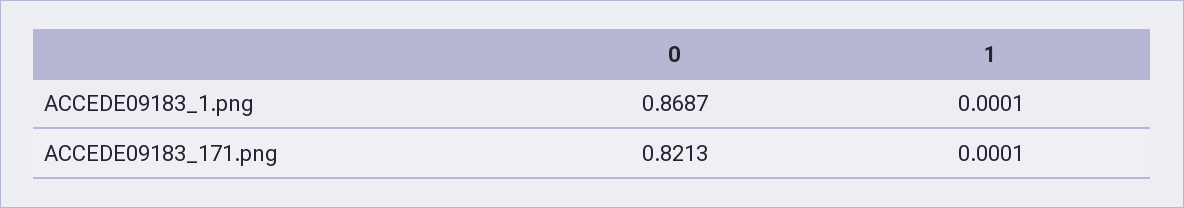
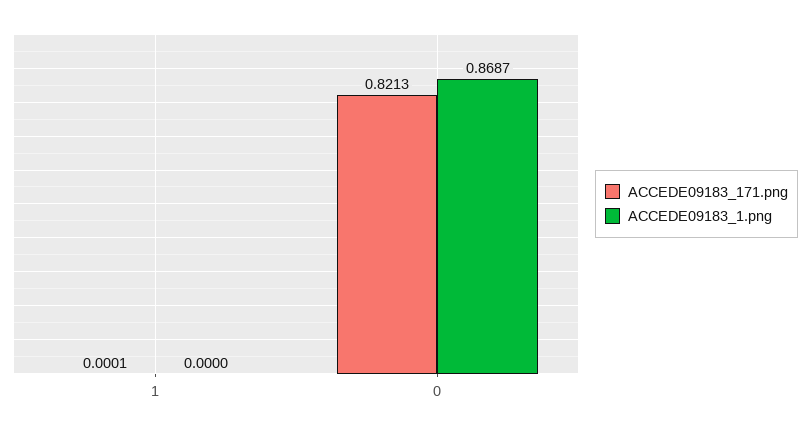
ACCEDE09183_1.png, 1: 0.0001 -> 0

